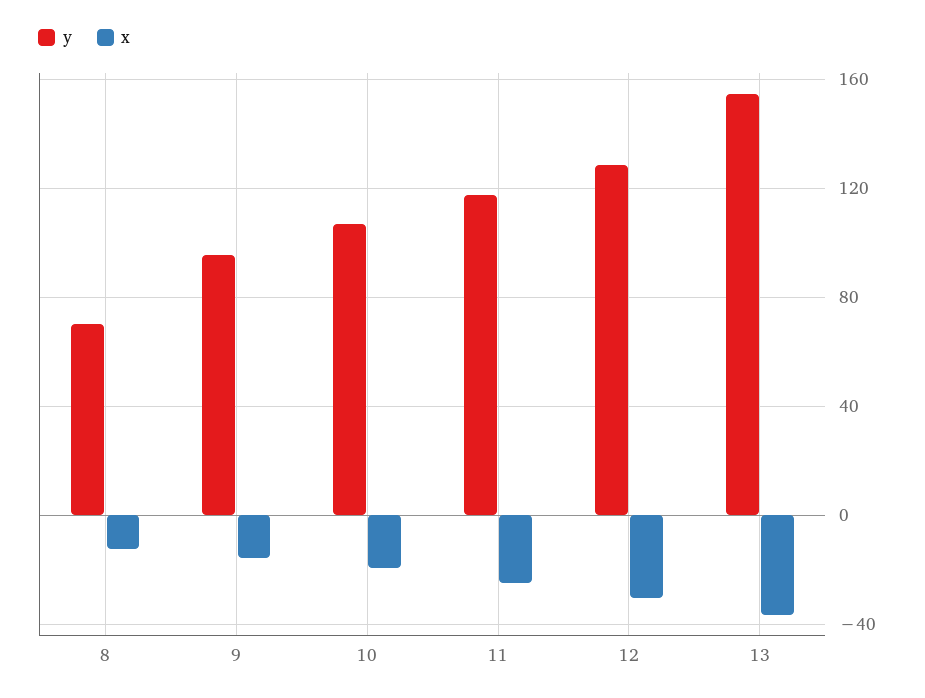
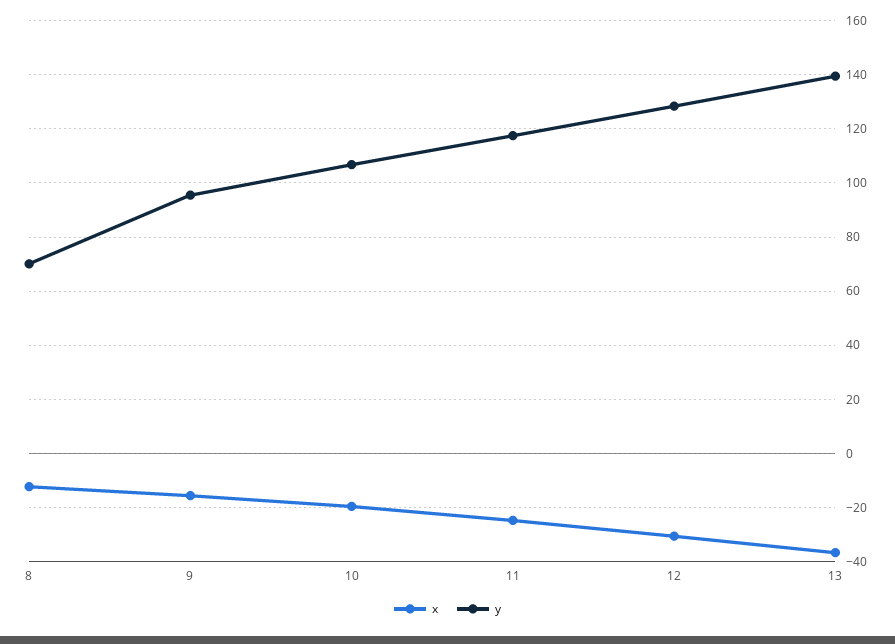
y, 13: 155 -> 140

